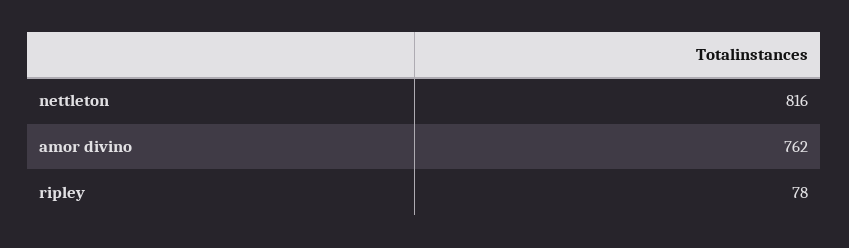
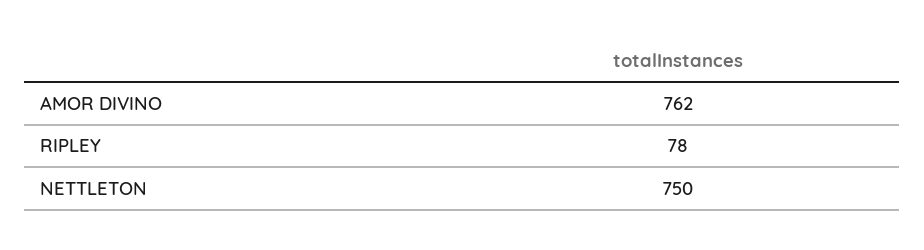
nettleton: 816 -> 750

